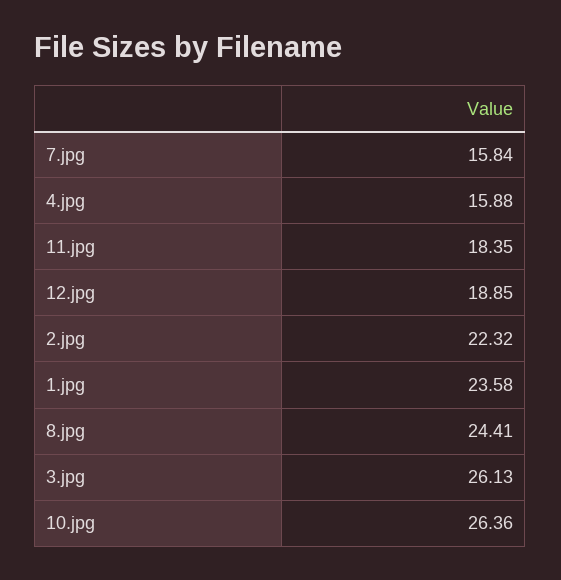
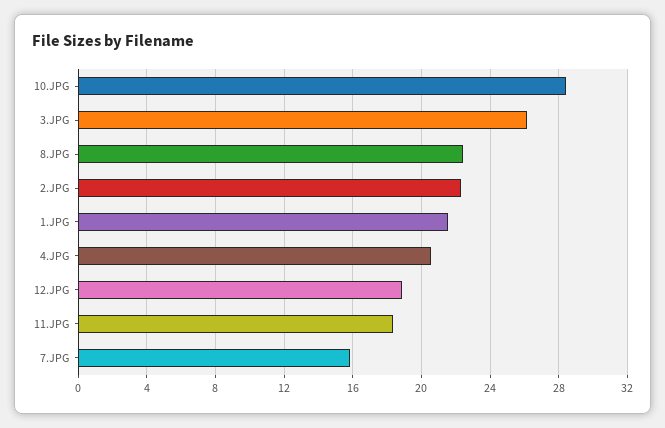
4.jpg: 15.88 -> 20.5
1.jpg: 23.58 -> 21.5
8.jpg: 24.41 -> 22.5
10.jpg: 26.36 -> 28.5

